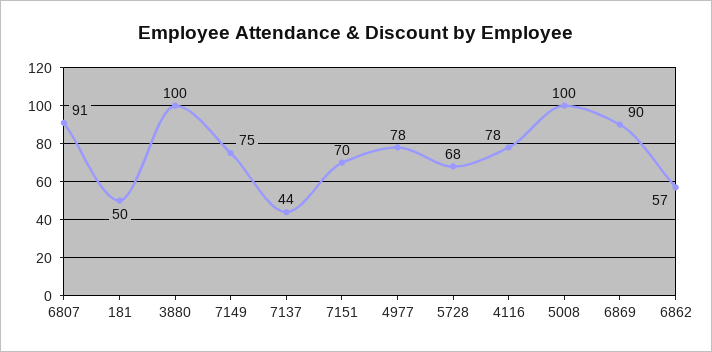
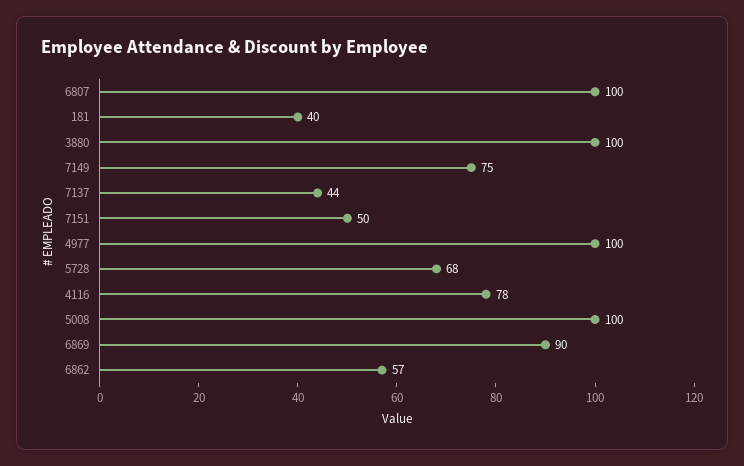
6807: 91 -> 100
181: 50 -> 40
7151: 70 -> 50
4977: 78 -> 100

